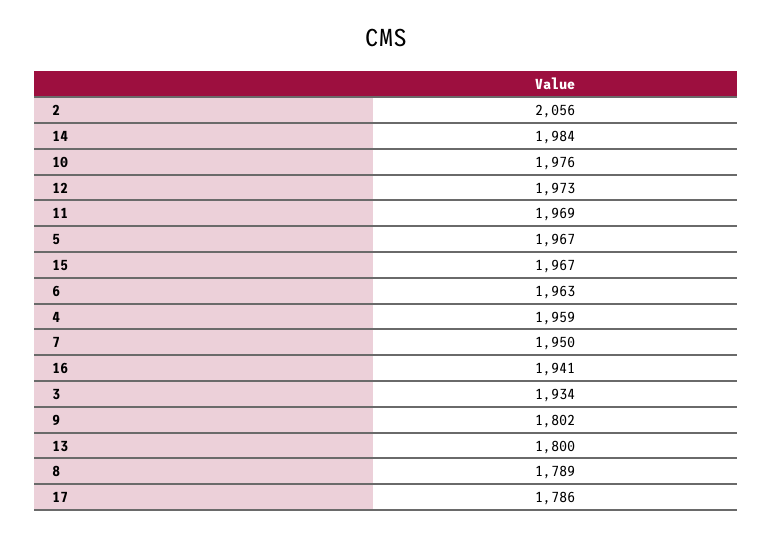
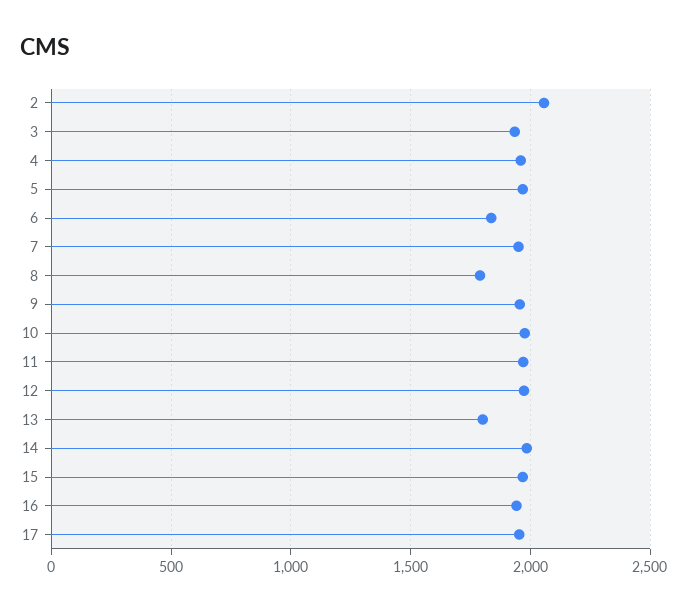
6: 1963 -> 1850
9: 1802 -> 1950
17: 1786 -> 1950

